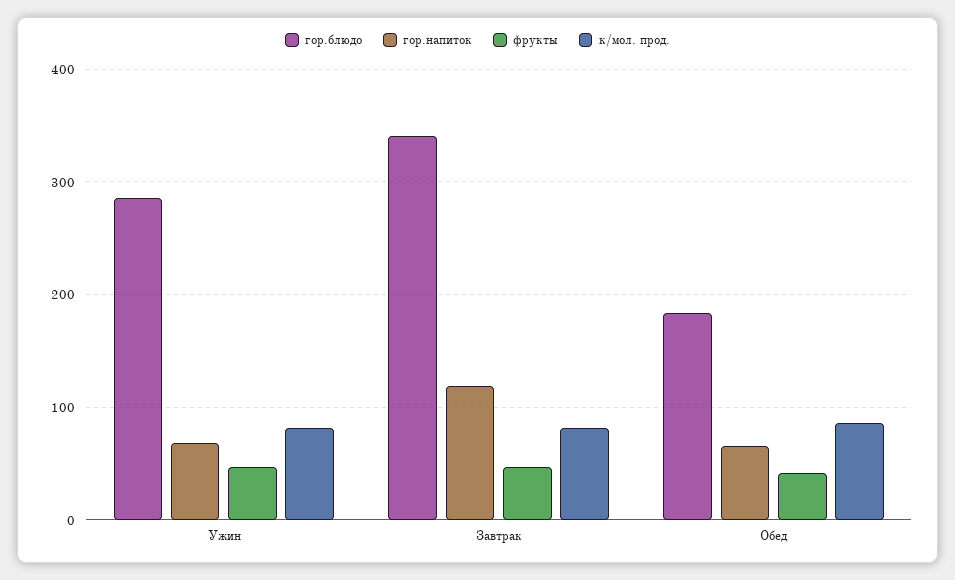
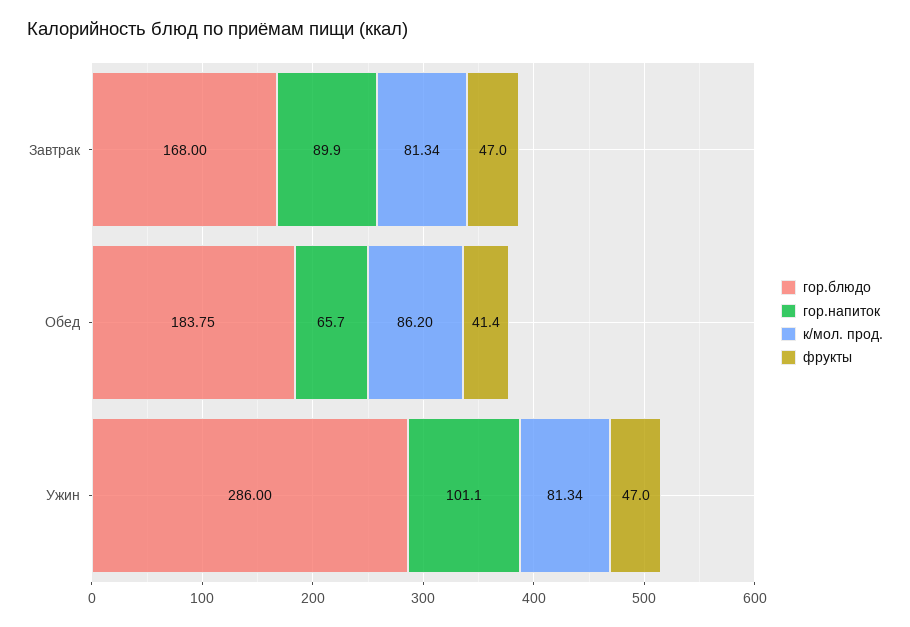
гор.напиток, Ужин: 70 -> 101.1
гор.блюдо, Завтрак: 340 -> 168
гор.напиток, Завтрак: 120 -> 89.9

